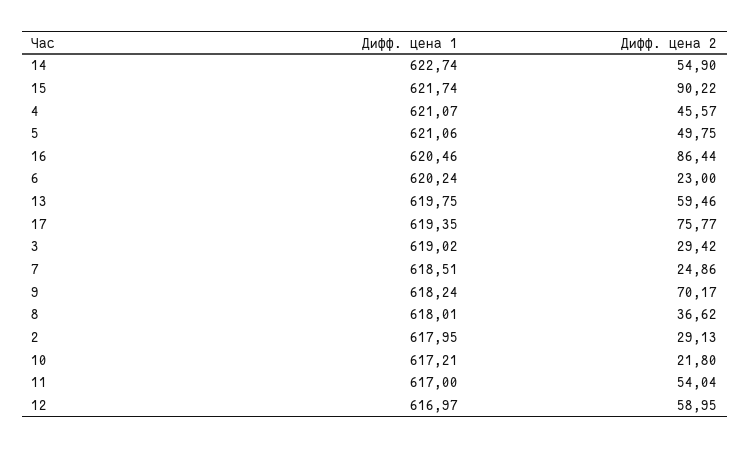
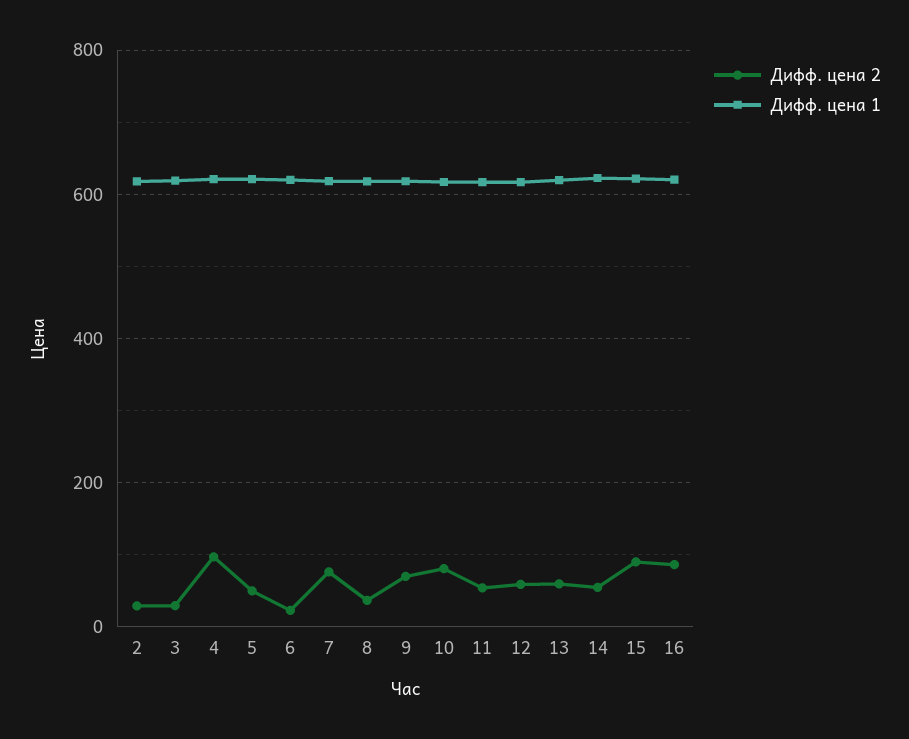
Дифф. цена 2, 4: 45.57 -> 100
Дифф. цена 1, 17: 619.35 -> none
Дифф. цена 2, 17: 75.77 -> none
Дифф. цена 2, 7: 24.86 -> 80
Дифф. цена 2, 10: 21.8 -> 80

